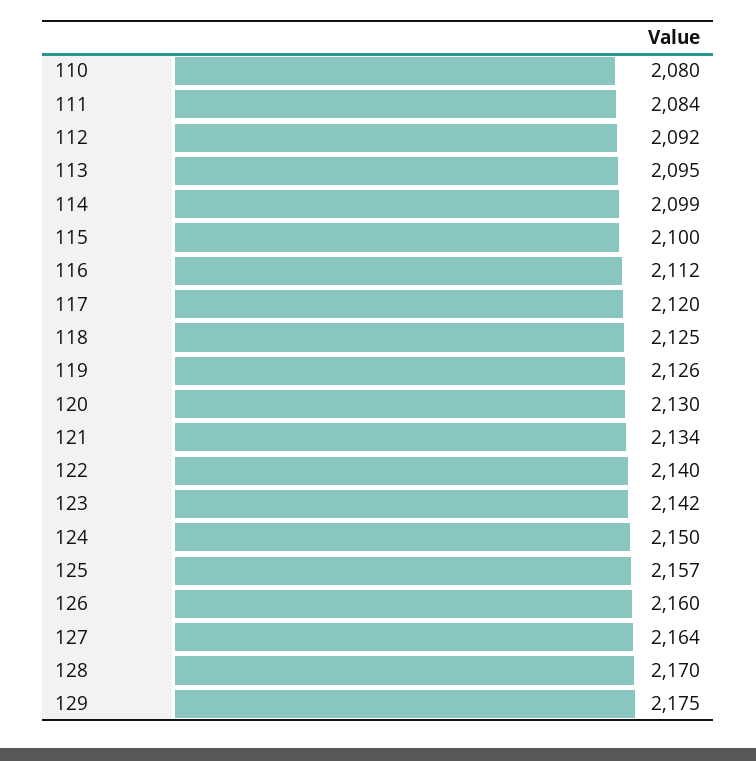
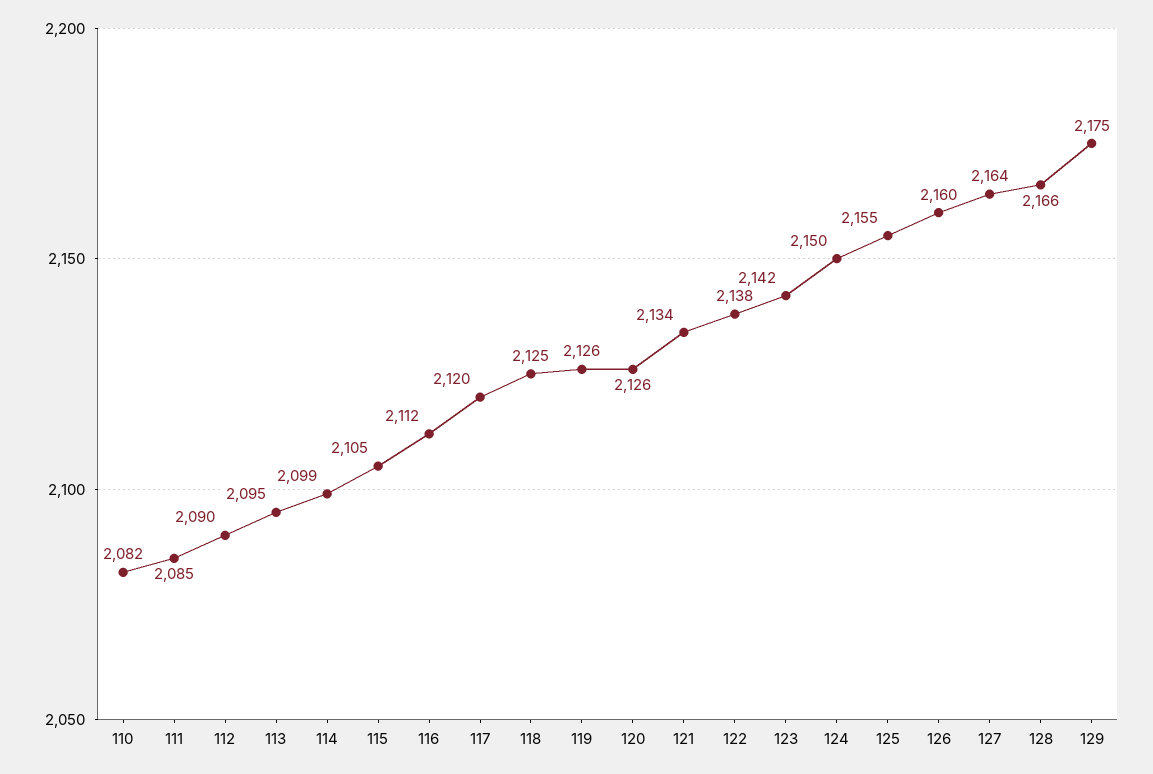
110: 2080 -> 2082
111: 2084 -> 2085
112: 2092 -> 2090
115: 2100 -> 2105
120: 2130 -> 2126
122: 2140 -> 2138
125: 2157 -> 2155
128: 2170 -> 2166

